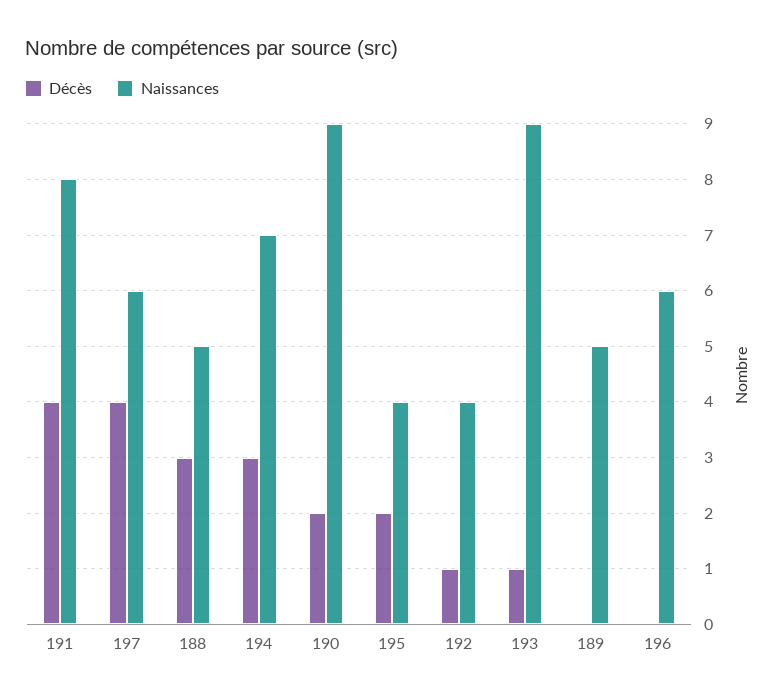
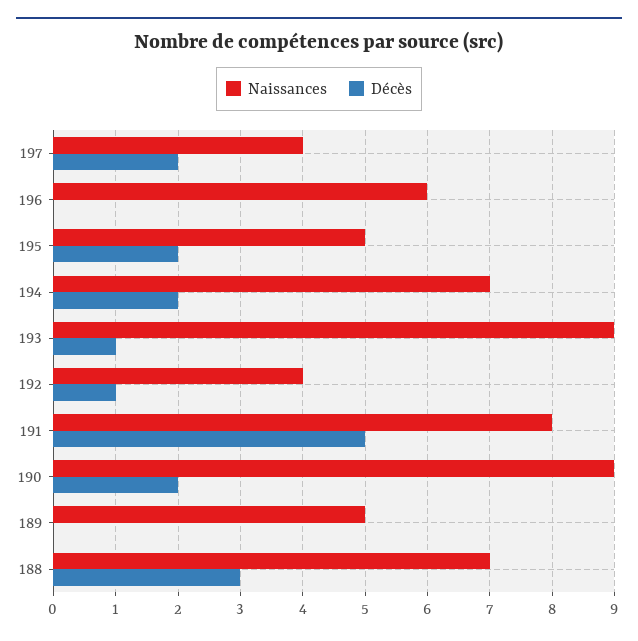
Décès, 191: 4 -> 5
Décès, 197: 4 -> 2
Naissances, 197: 6 -> 4
Naissances, 188: 5 -> 7
Décès, 194: 3 -> 2
Naissances, 195: 4 -> 5

